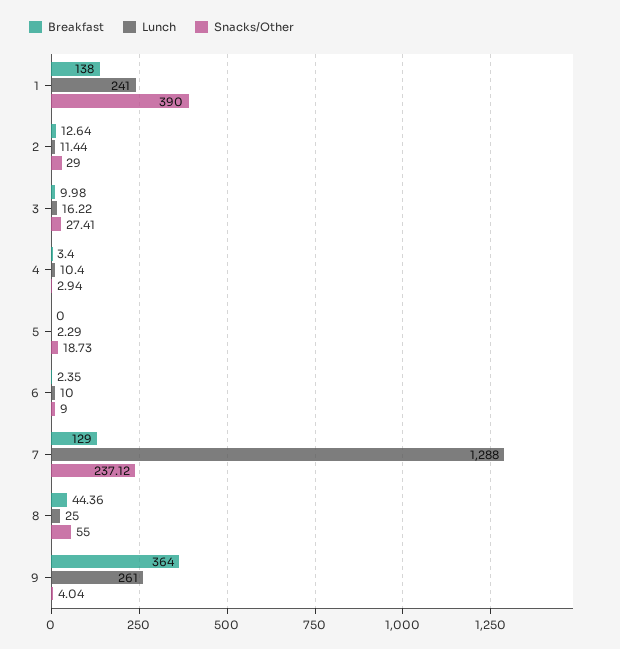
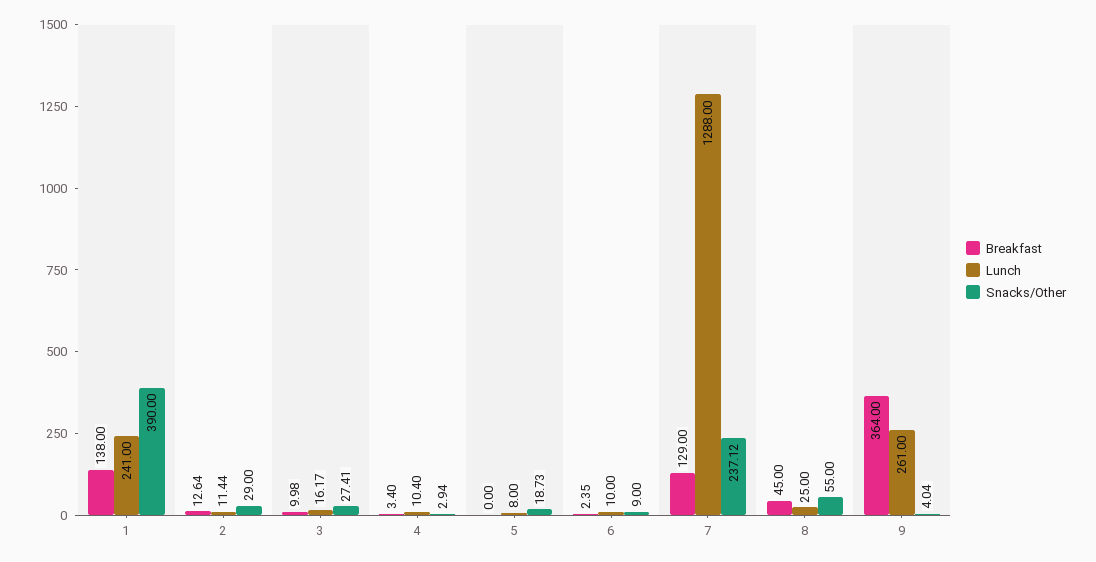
Lunch, 3: 16.22 -> 16.17
Lunch, 5: 2.29 -> 8
Breakfast, 8: 44.36 -> 45

